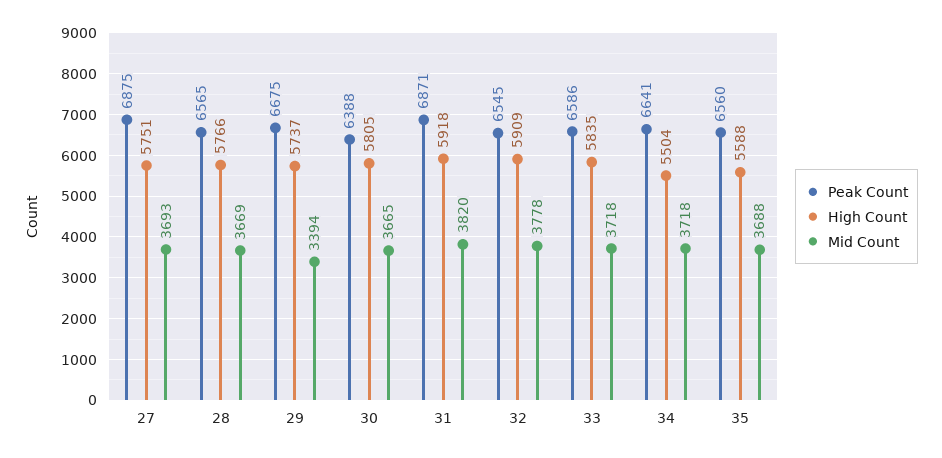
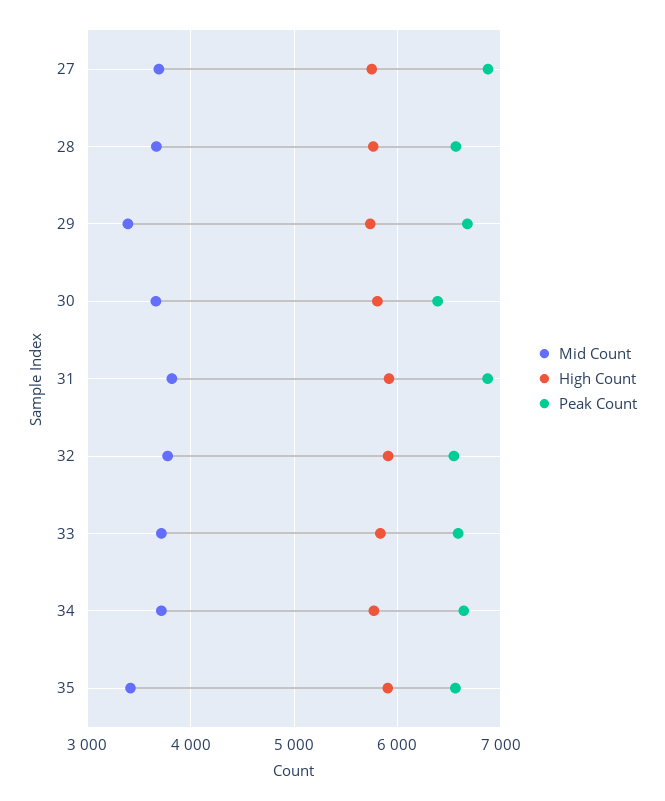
High Count, 34: 5504 -> 5800
High Count, 35: 5588 -> 5900
Mid Count, 35: 3688 -> 3400

